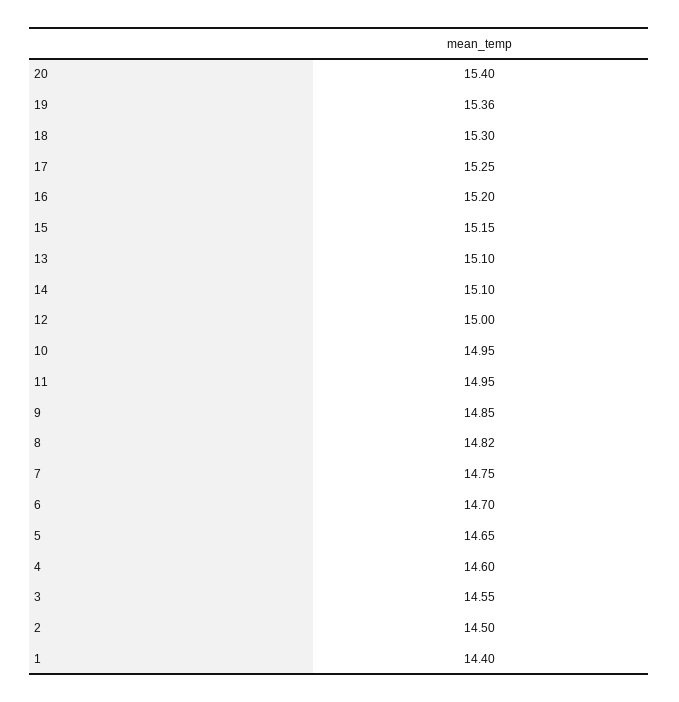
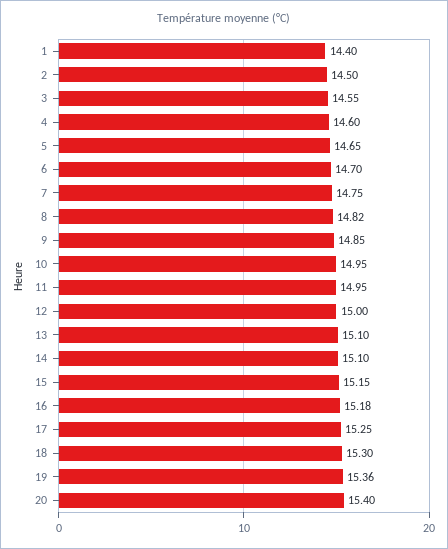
16: 15.2 -> 15.18

